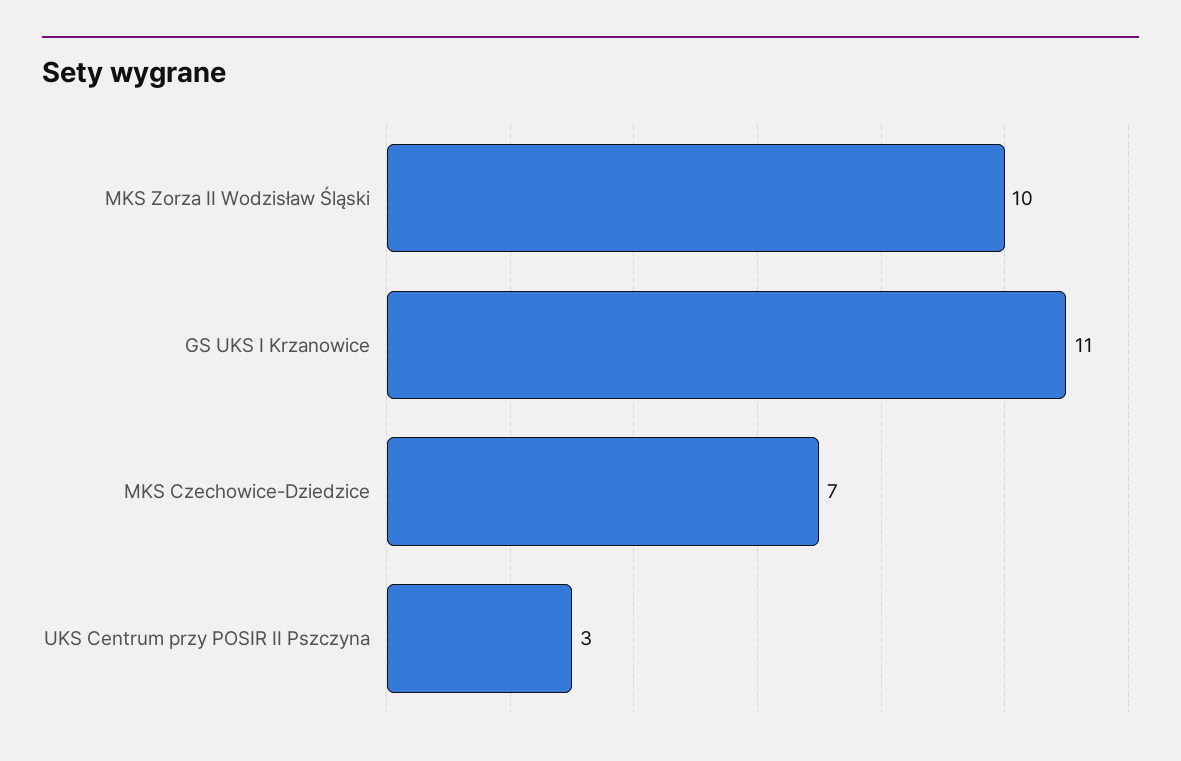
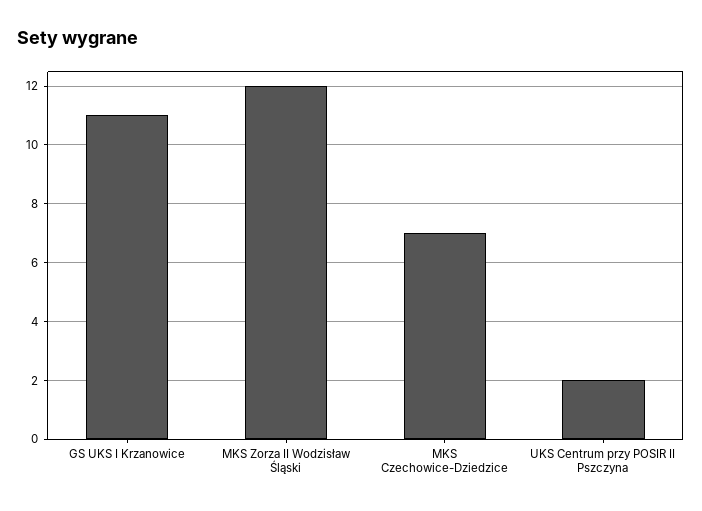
MKS Zorza II Wodzisław Śląski: 10 -> 12
UKS Centrum przy POSIR II Pszczyna: 3 -> 2

